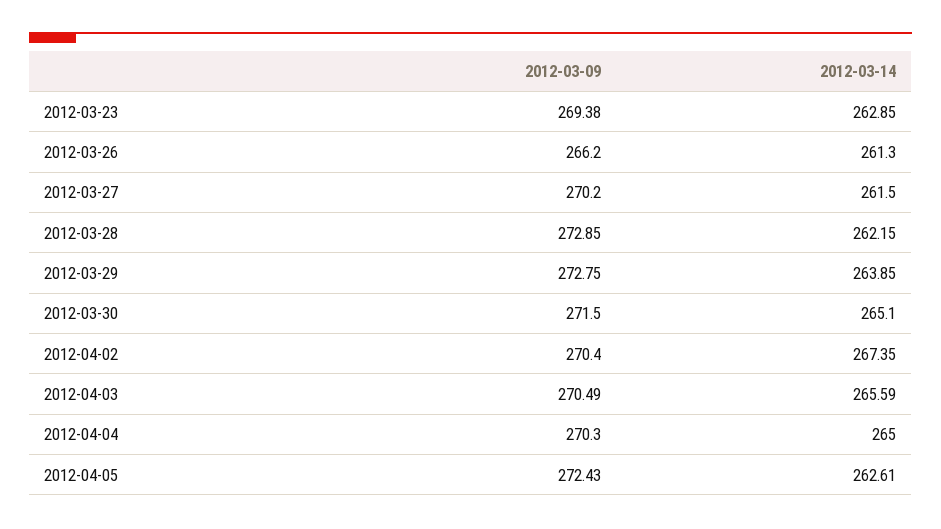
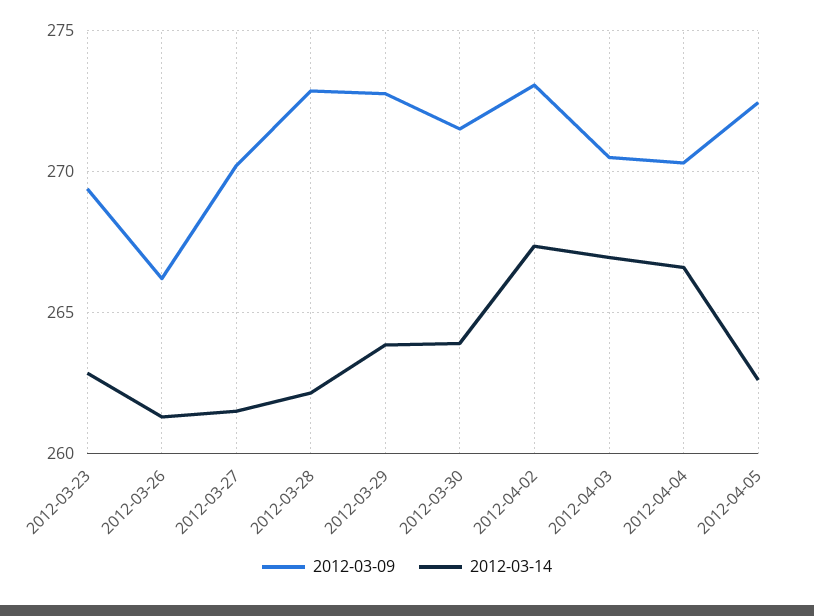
2012-03-14, 2012-03-30: 265.1 -> 264
2012-03-09, 2012-04-02: 270.4 -> 273
2012-03-14, 2012-04-03: 265.59 -> 267
2012-03-14, 2012-04-04: 265 -> 266.5

